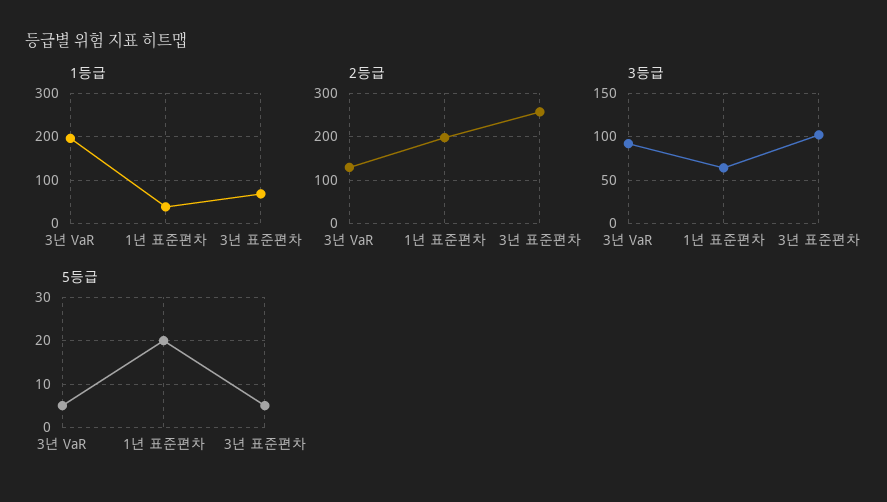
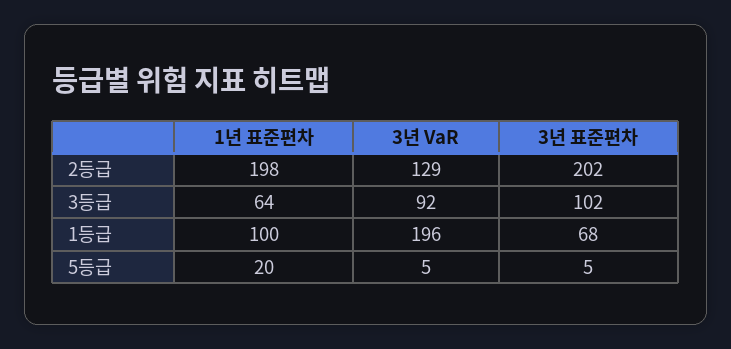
1등급, 1년 표준편차: 40 -> 100
2등급, 3년 표준편차: 260 -> 202

